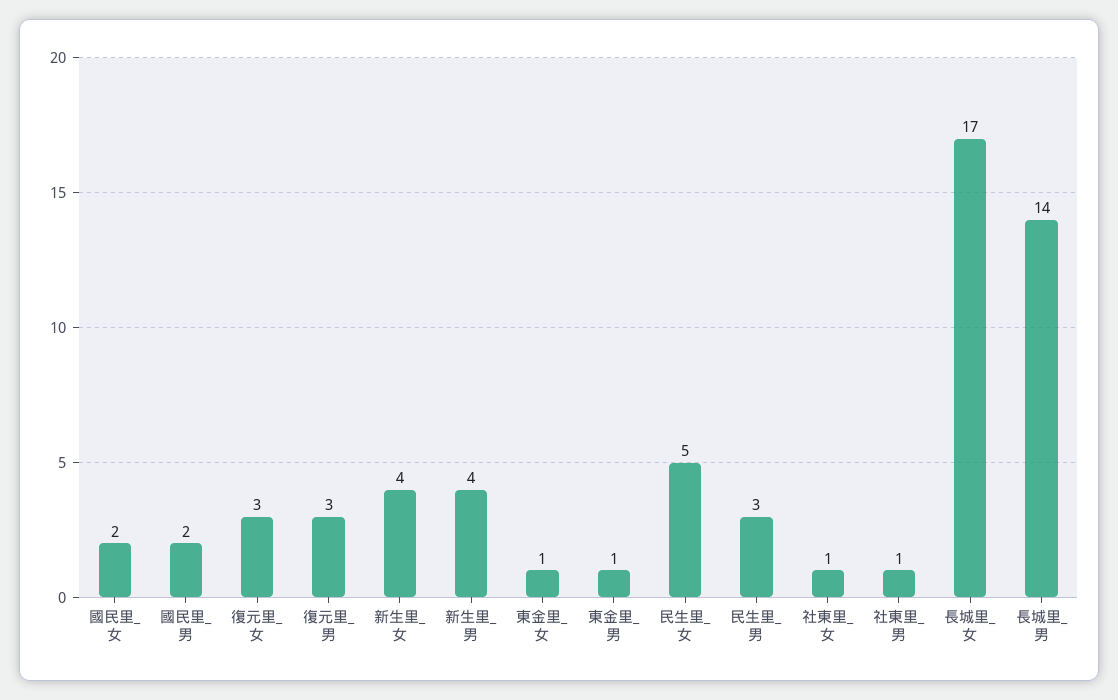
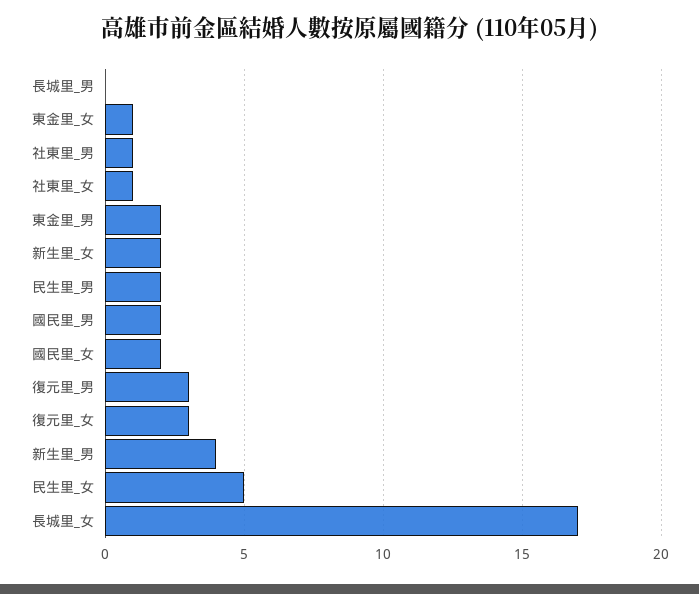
新生里_女: 4 -> 2
東金里_男: 1 -> 2
民生里_男: 3 -> 2
長城里_男: 14 -> 0

